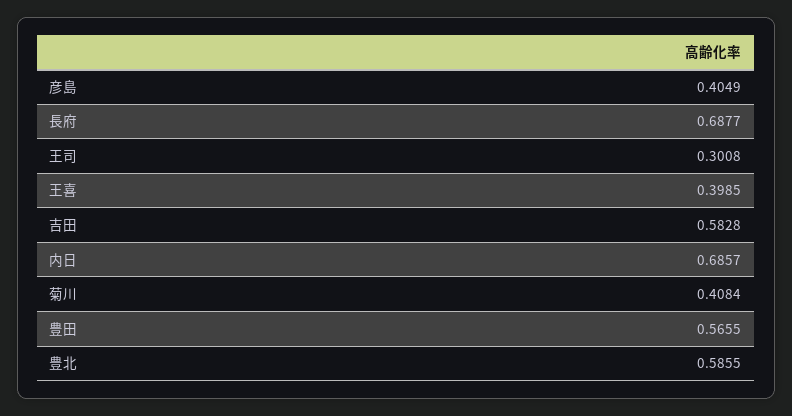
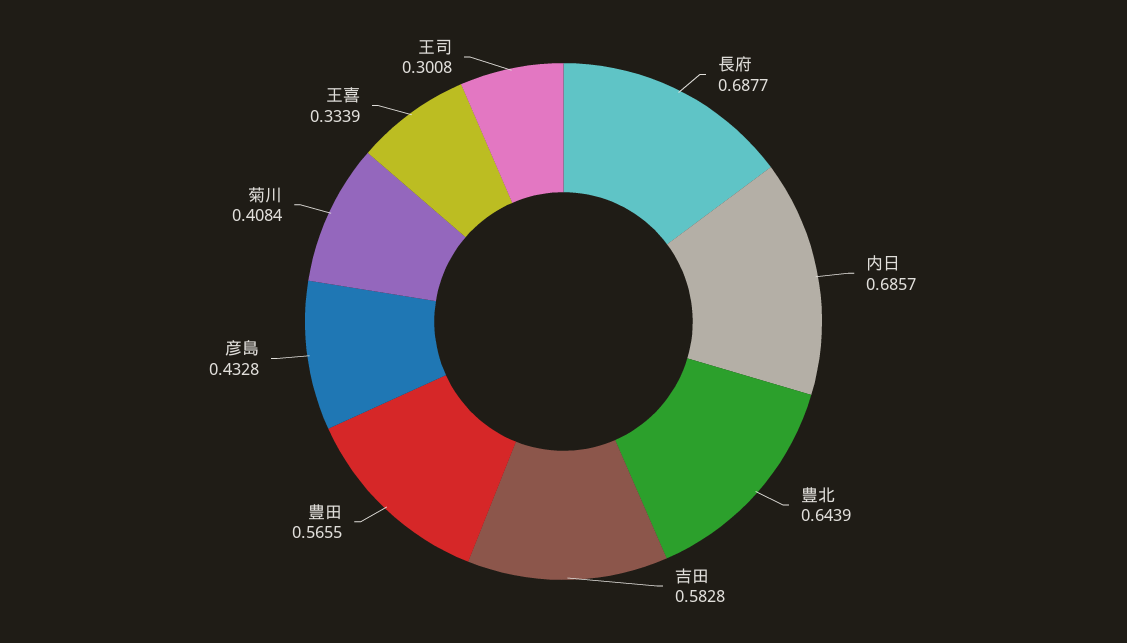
彦島: 0.4049 -> 0.4328
王喜: 0.3985 -> 0.3339
豊北: 0.5855 -> 0.6439

